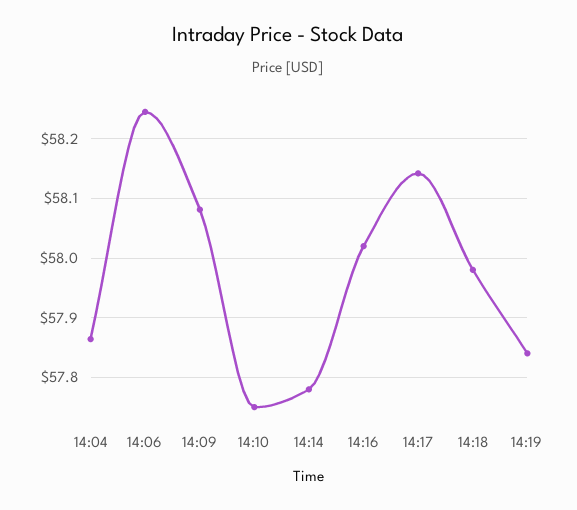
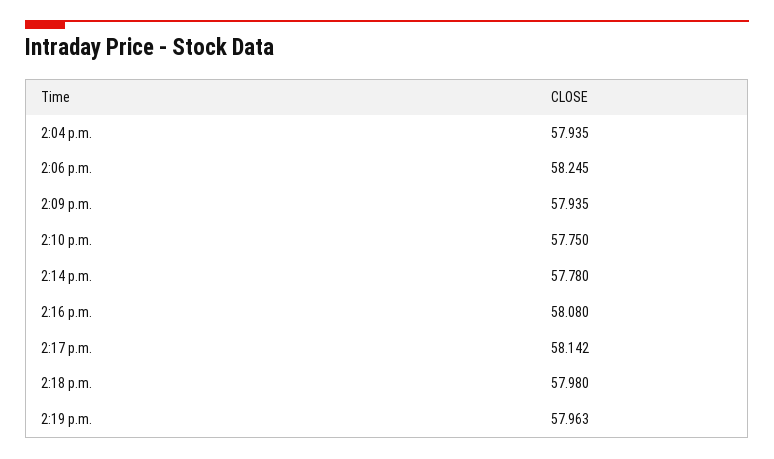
14:04: 57.86 -> 57.935
14:09: 58.08 -> 57.935
14:16: 58.02 -> 58.08
14:19: 57.84 -> 57.963

